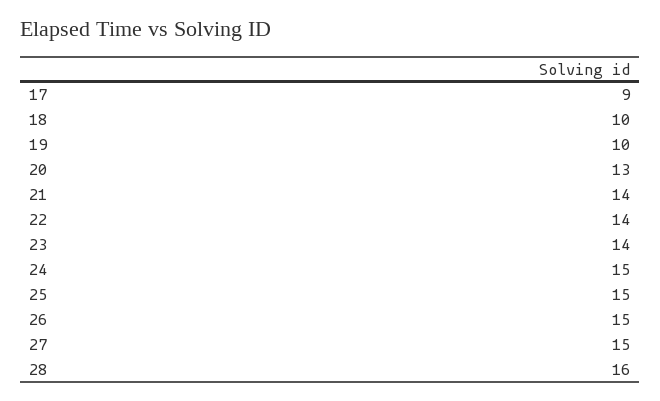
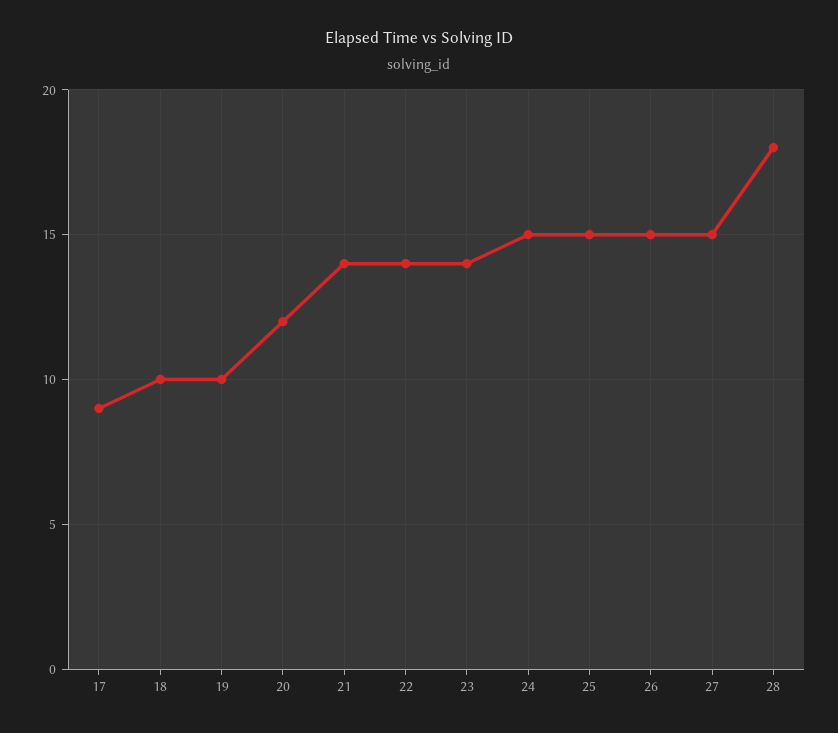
20: 13 -> 12
28: 16 -> 18

